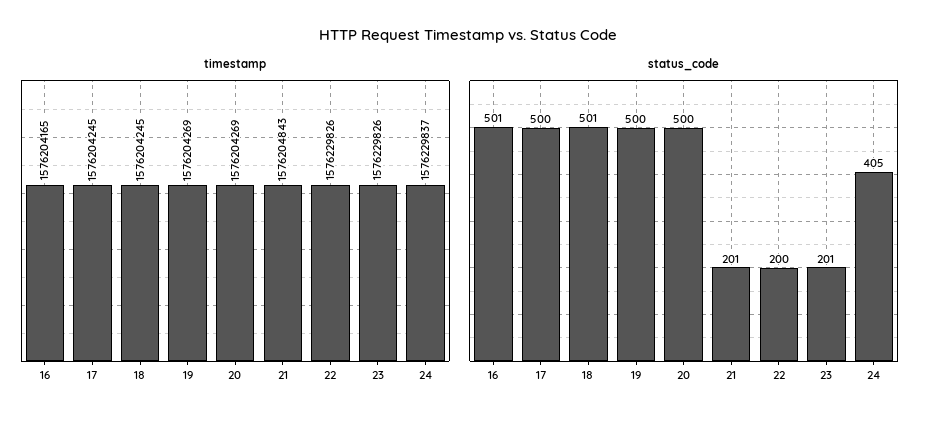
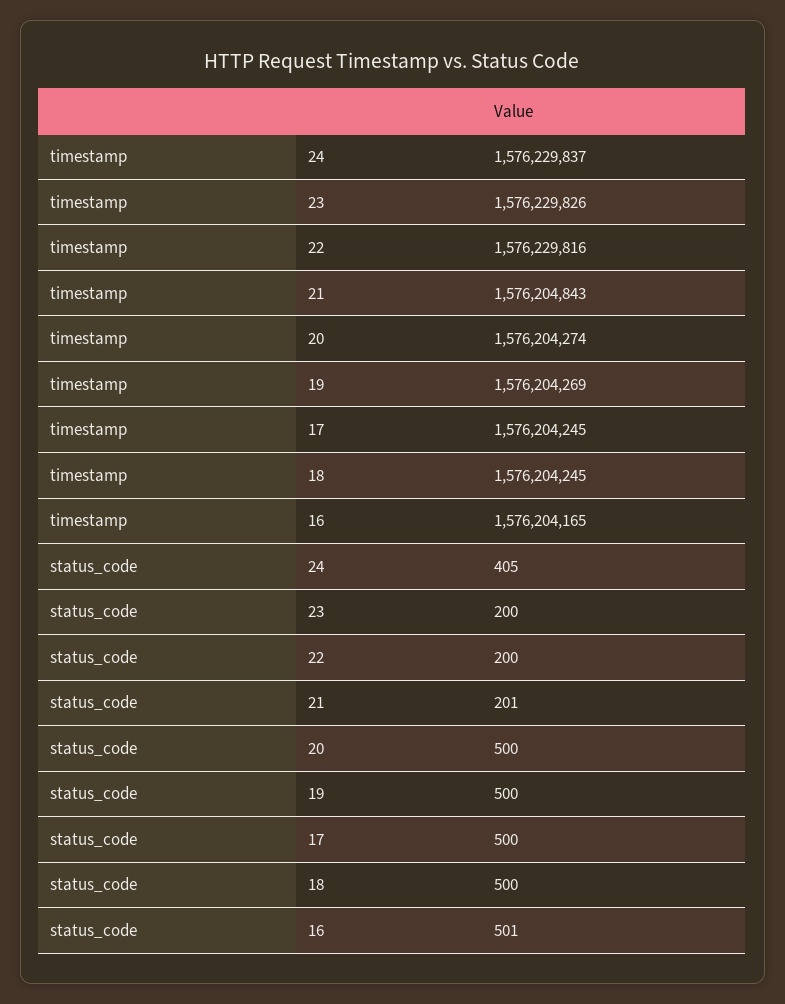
timestamp, 20: 1576204269 -> 1576204274
timestamp, 22: 1576229826 -> 1576229816
status_code, 18: 501 -> 500
status_code, 23: 201 -> 200

